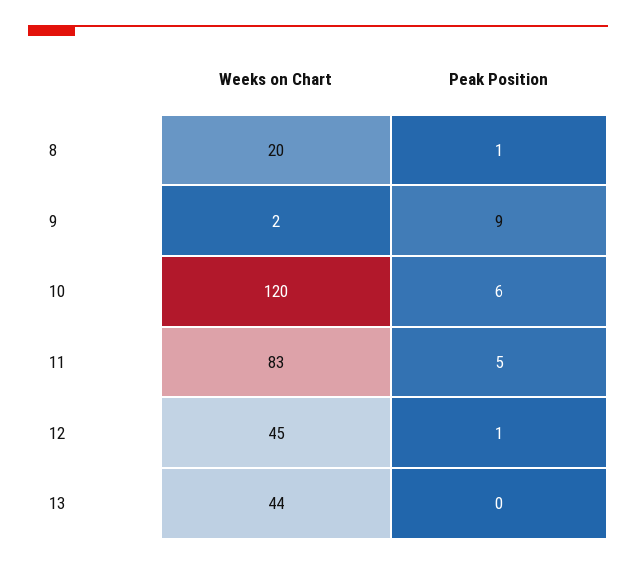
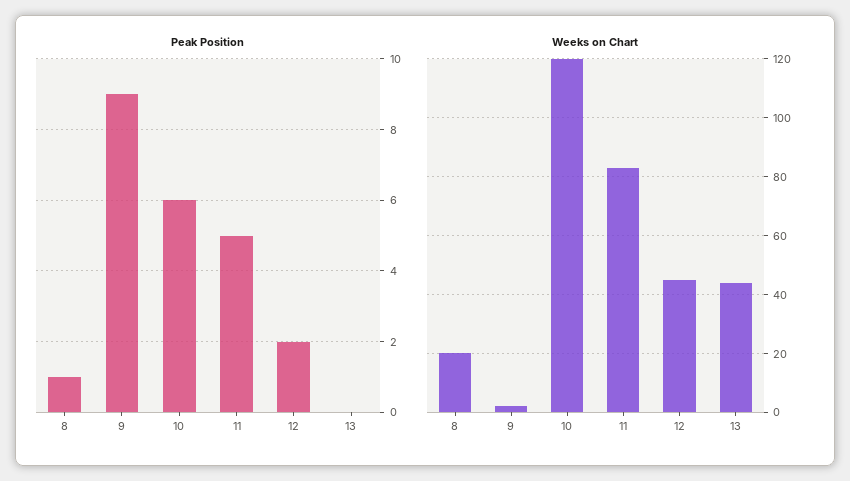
Peak Position, 12: 1 -> 2

